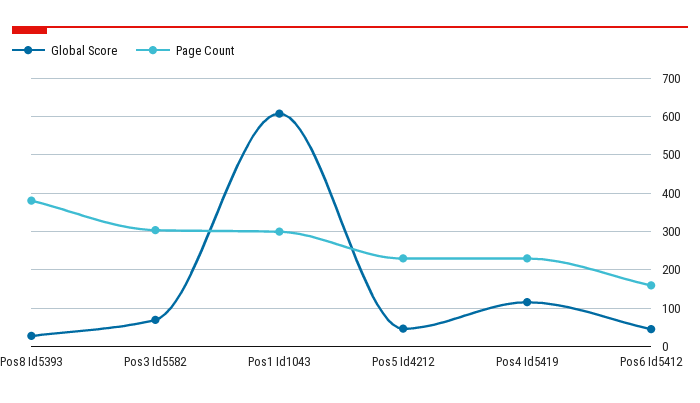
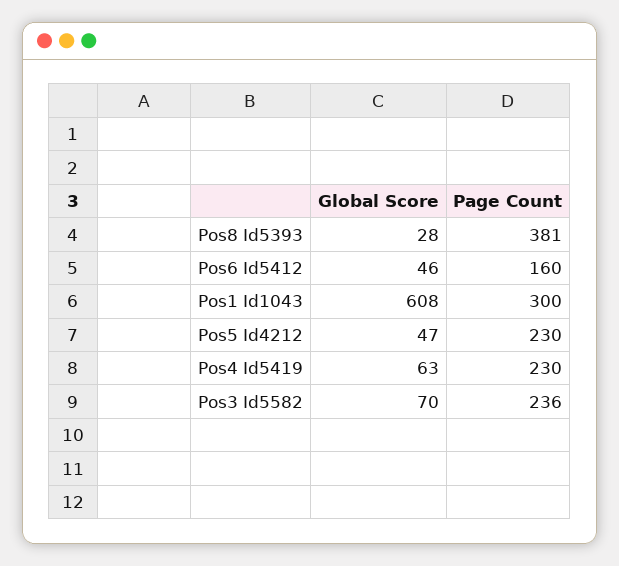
Page Count, Pos3 Id5582: 300 -> 236
Global Score, Pos4 Id5419: 120 -> 63

